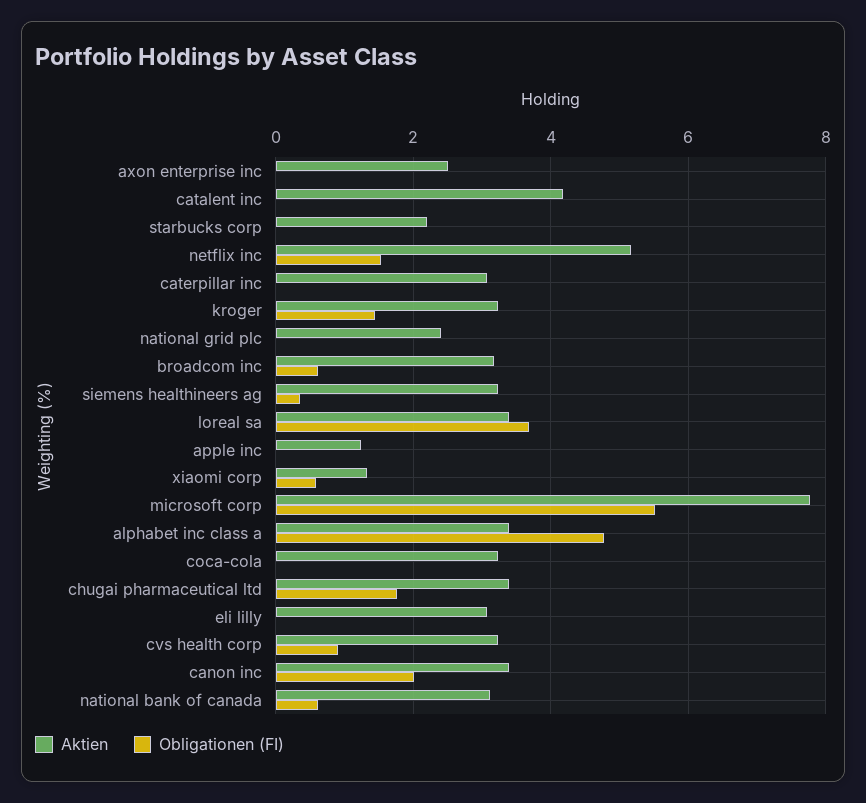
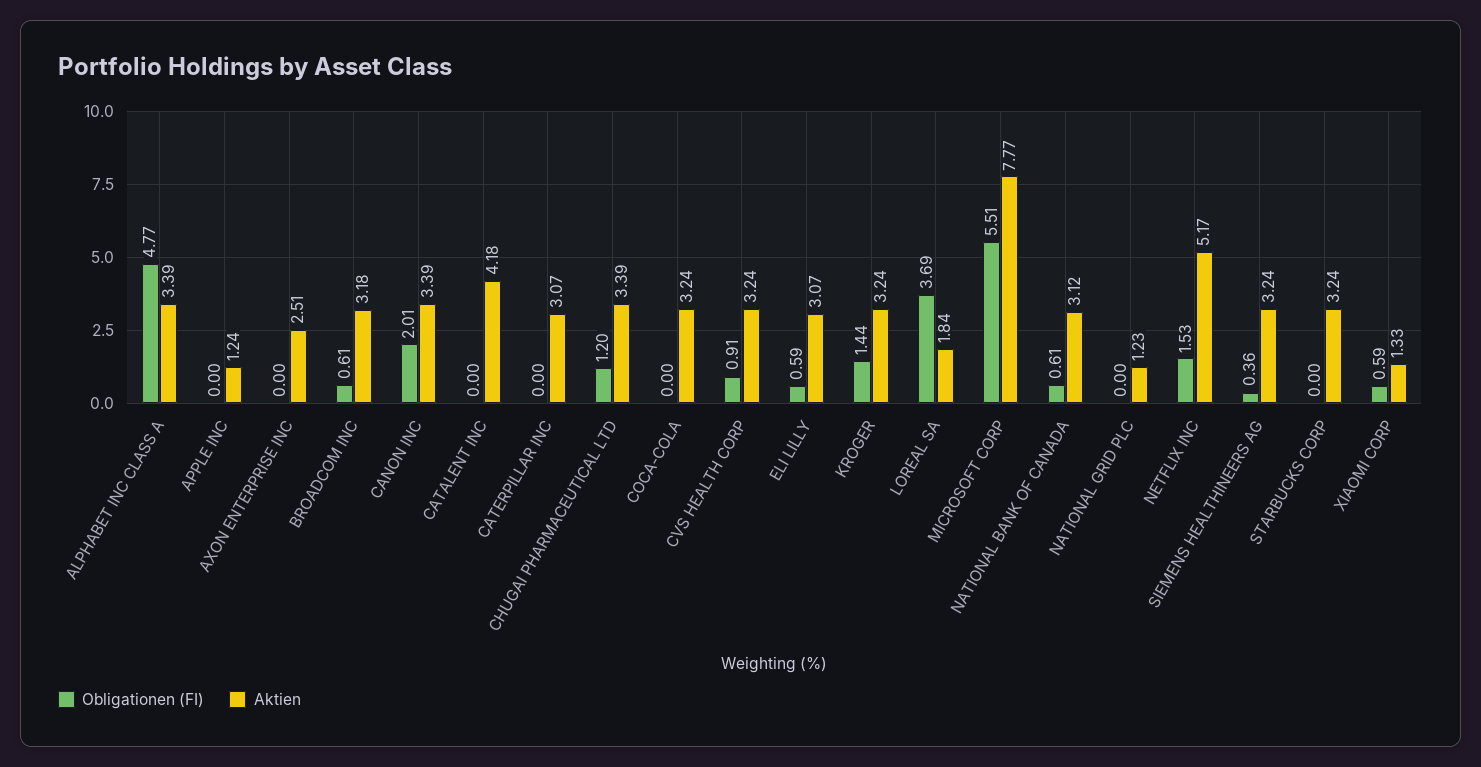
Aktien, starbucks corp: 2.2 -> 3.24
Aktien, national grid plc: 2.4 -> 1.23
Aktien, loreal sa: 3.4 -> 1.84
Obligationen (FI), chugai pharmaceutical ltd: 1.8 -> 1.2
Obligationen (FI), eli lilly: 0 -> 0.59

